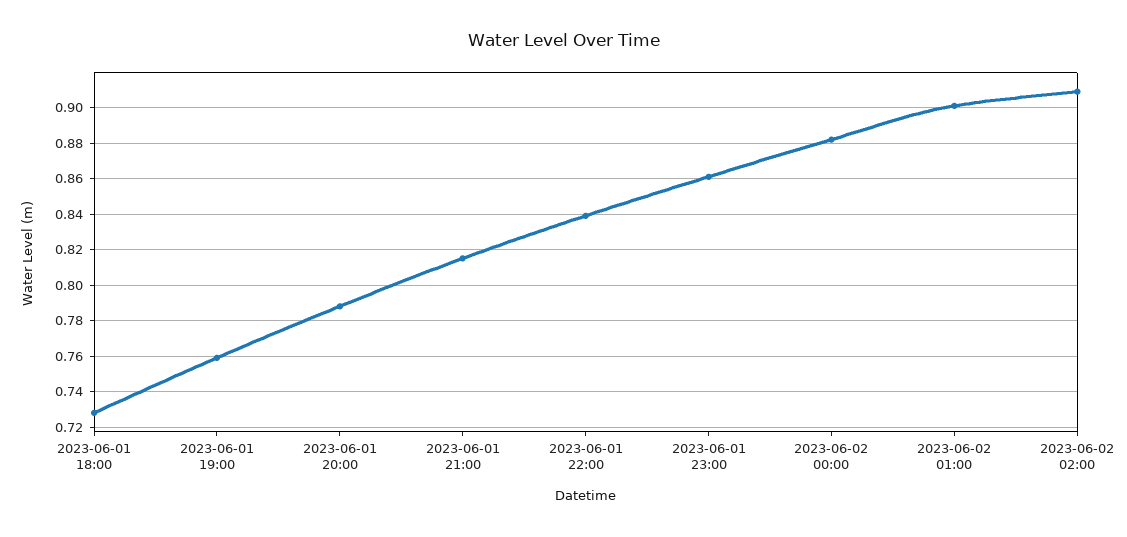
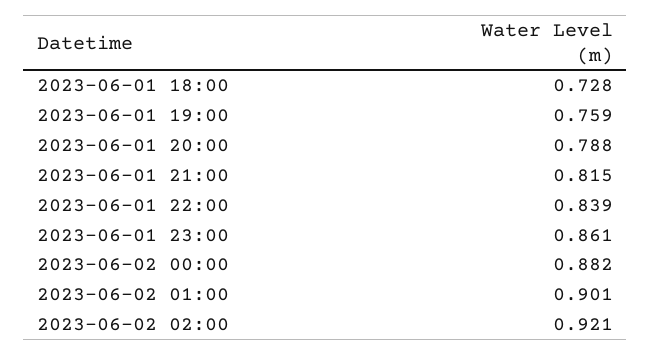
2023-06-02 02:00: 0.91 -> 0.921

